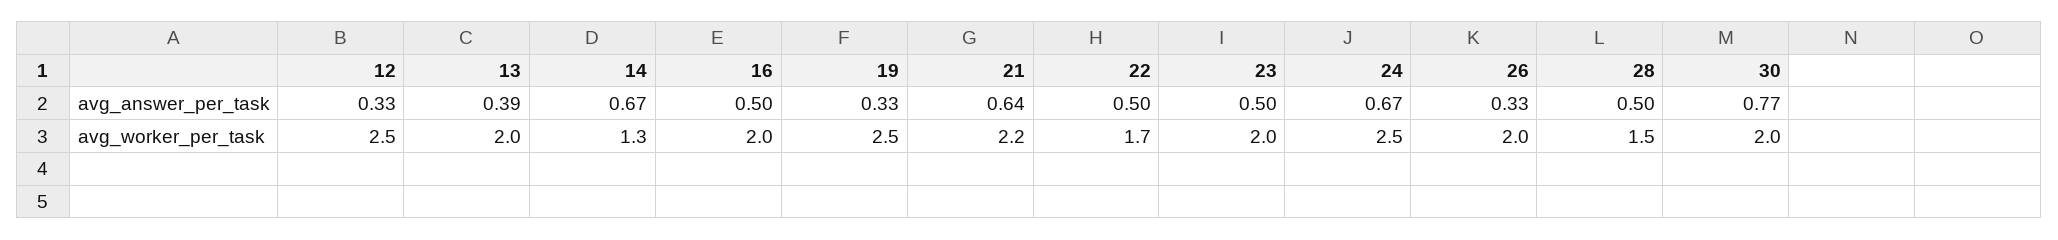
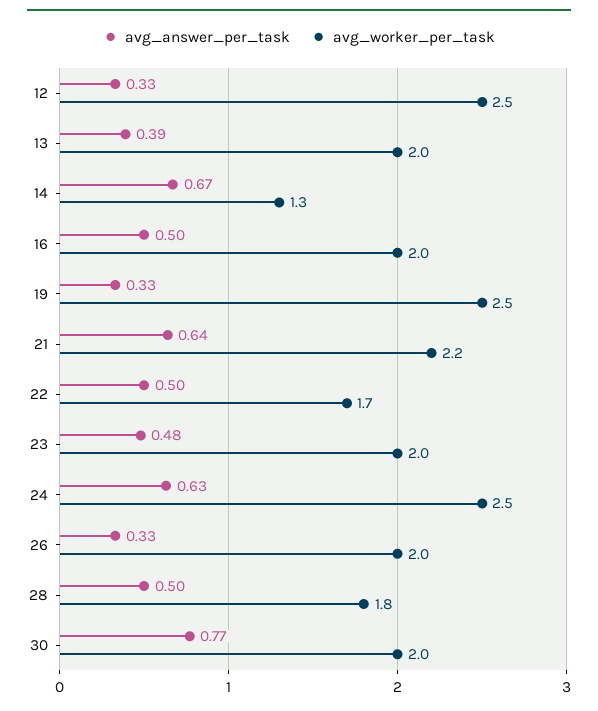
avg_answer_per_task, 23: 0.5 -> 0.48
avg_answer_per_task, 24: 0.67 -> 0.63
avg_worker_per_task, 28: 1.5 -> 1.8

